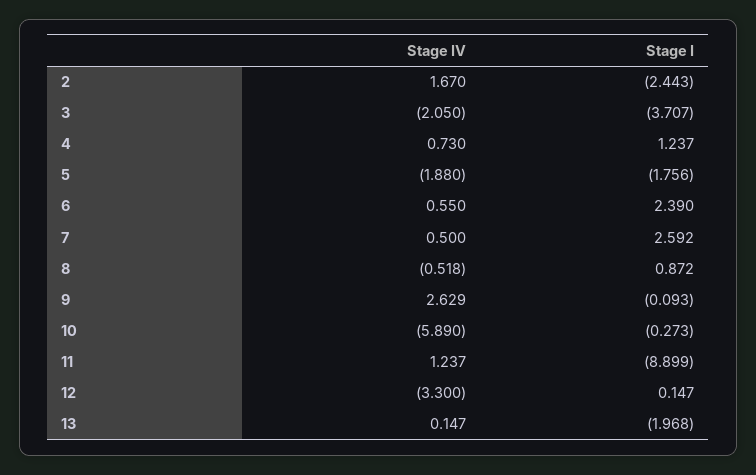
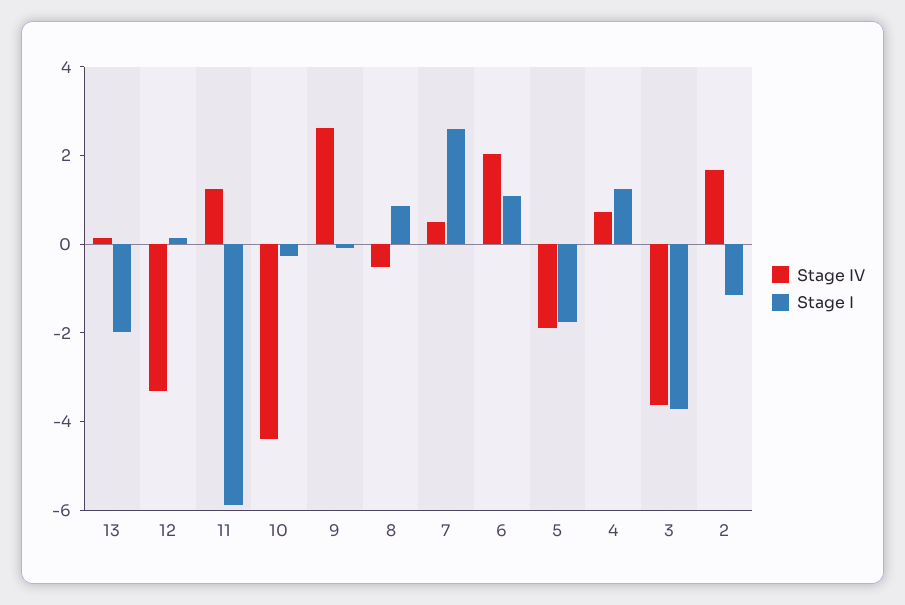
Stage I, 2: -2.443 -> -1
Stage IV, 3: -2.05 -> -3.5
Stage IV, 6: 0.55 -> 2
Stage I, 6: 2.39 -> 1
Stage IV, 10: -5.89 -> -4.5
Stage I, 11: -8.899 -> -6

